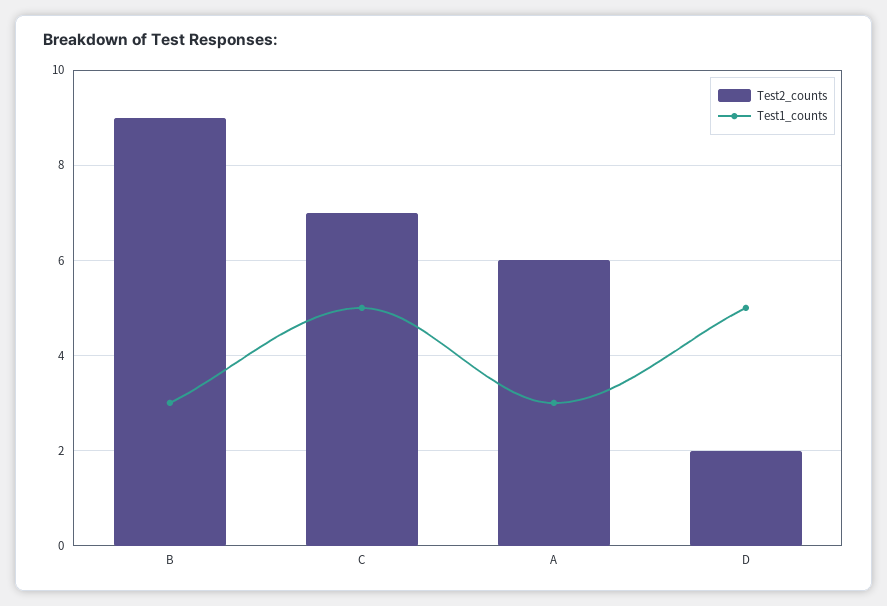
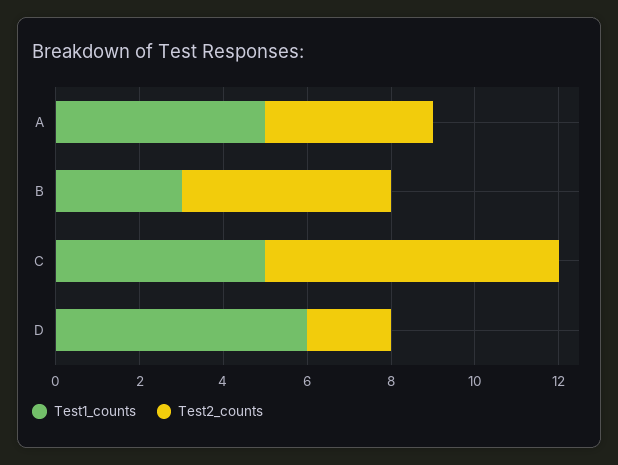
Test2_counts, B: 9 -> 5
Test2_counts, A: 6 -> 4
Test1_counts, A: 3 -> 5
Test1_counts, D: 5 -> 6

